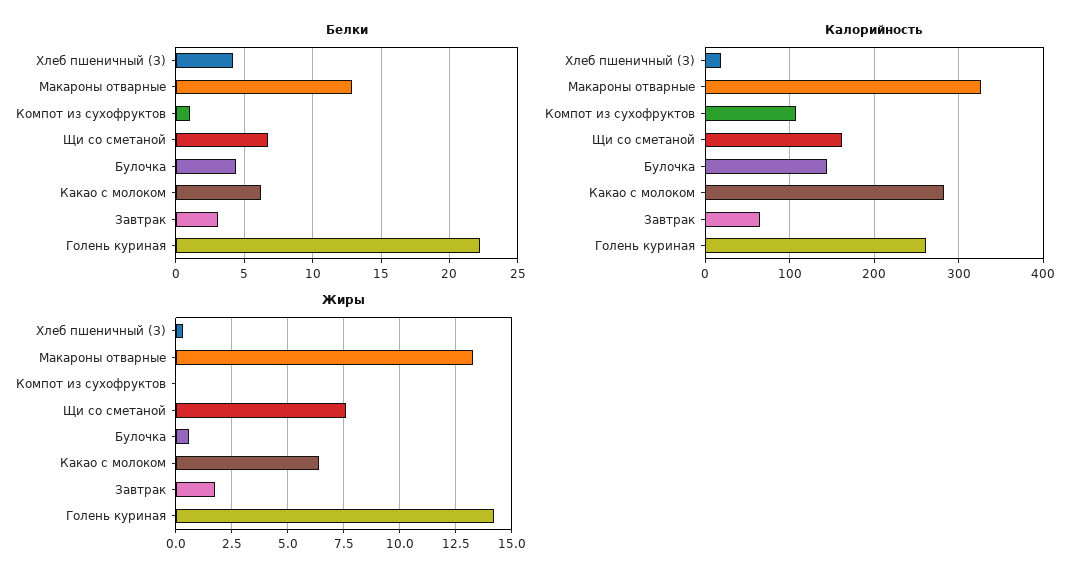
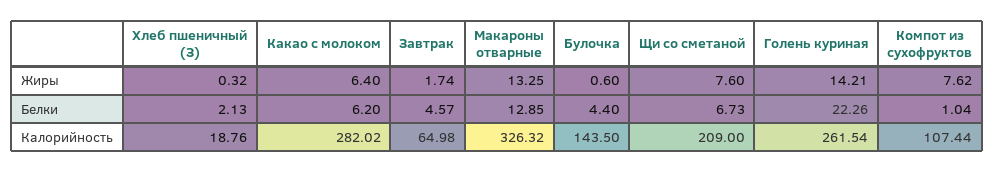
Белки, Хлеб пшеничный (З): 4 -> 2.13
Белки, Завтрак: 3 -> 4.57
Калорийность, Щи со сметаной: 160 -> 209
Жиры, Компот из сухофруктов: 0 -> 7.62

